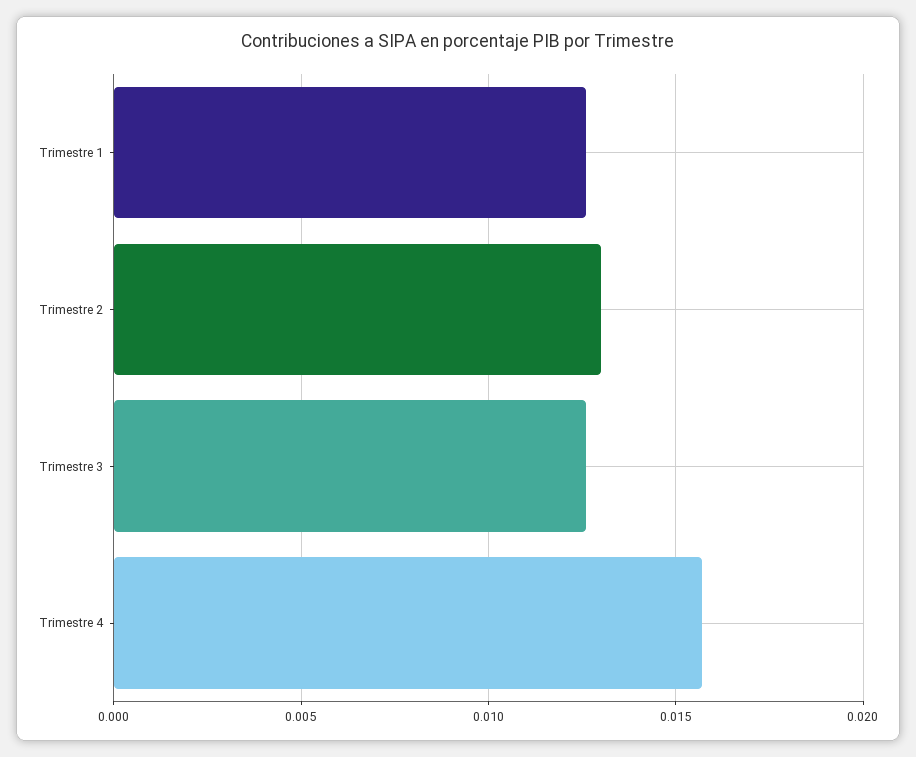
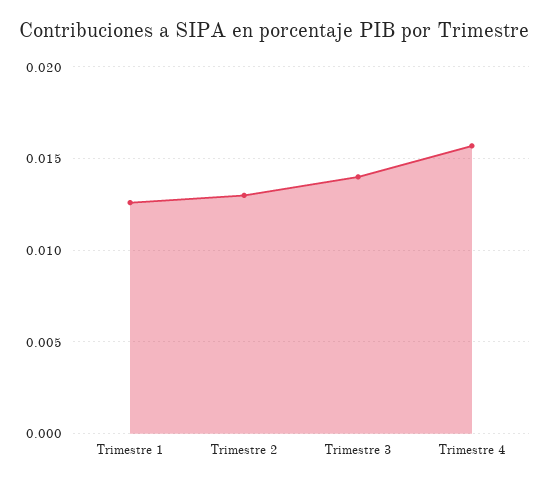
Trimestre 3: 0.0125 -> 0.014

